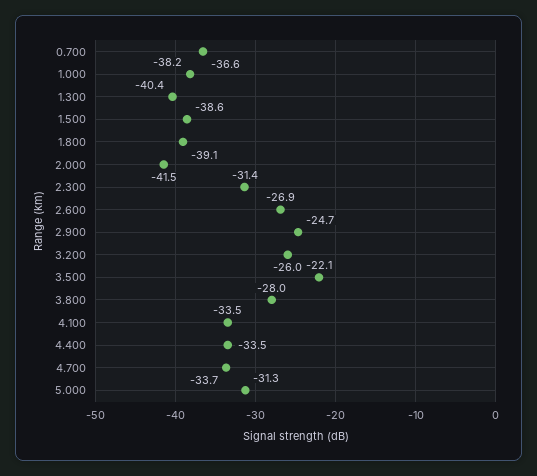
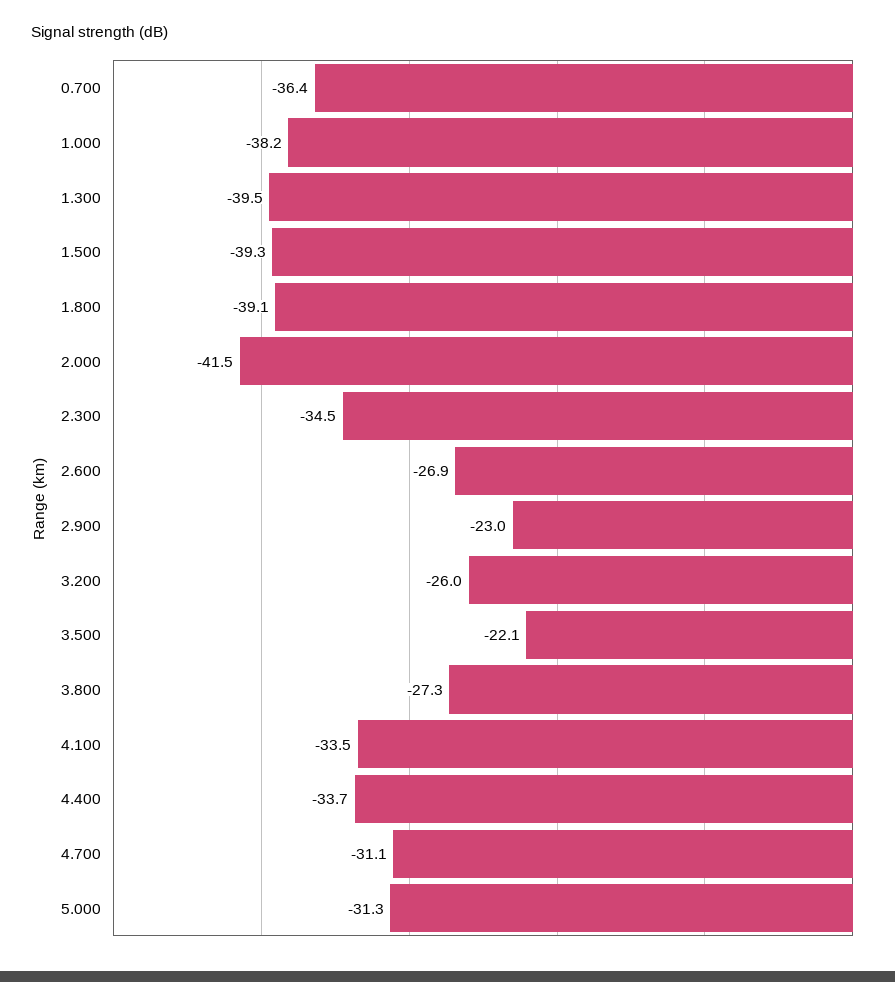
0.700: -36.6 -> -36.4
1.300: -40.4 -> -39.5
1.500: -38.6 -> -39.3
2.300: -31.4 -> -34.5
2.900: -24.7 -> -23
3.800: -28 -> -27.3
4.400: -33.5 -> -33.7
4.700: -33.7 -> -31.1

